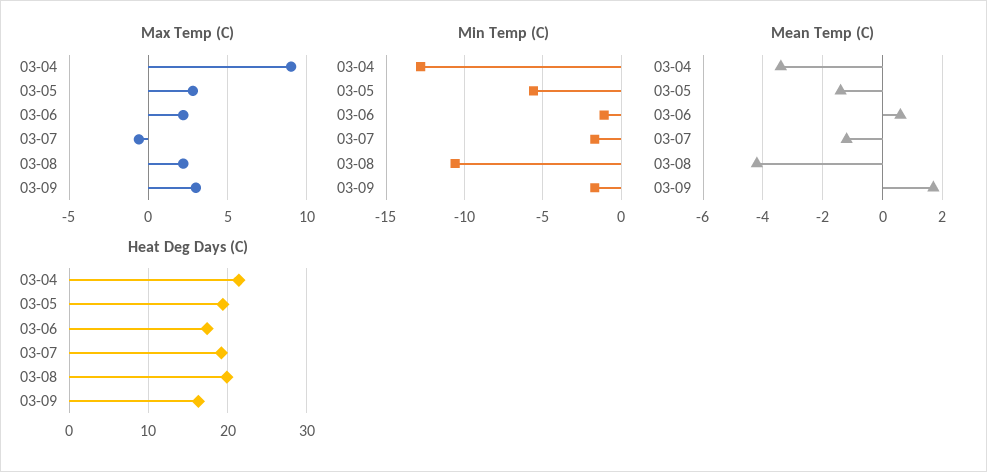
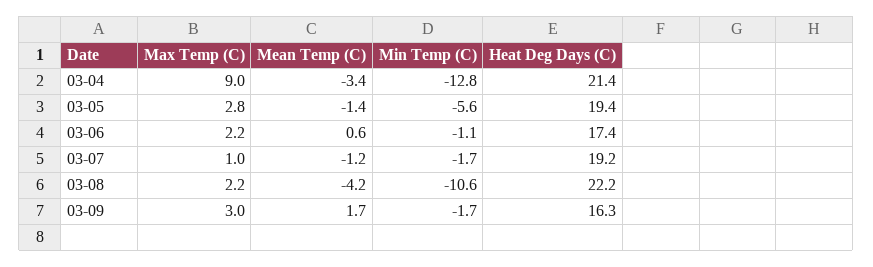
Max Temp (C), 03-07: -0.5 -> 1
Heat Deg Days (C), 03-08: 20 -> 22.2

